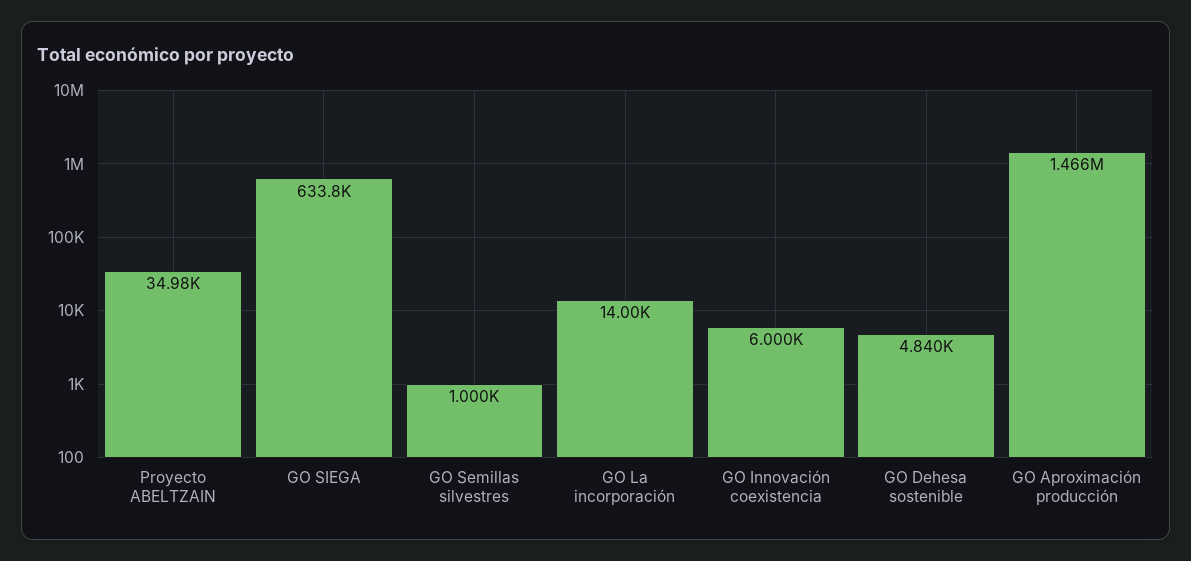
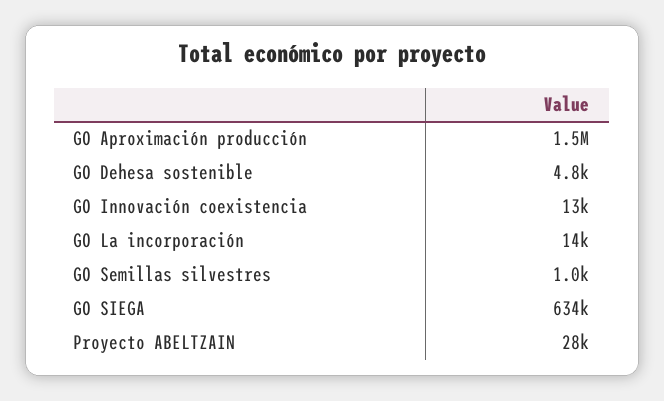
Proyecto ABELTZAIN: 34980 -> 28000
GO Innovación coexistencia: 6000 -> 13000

